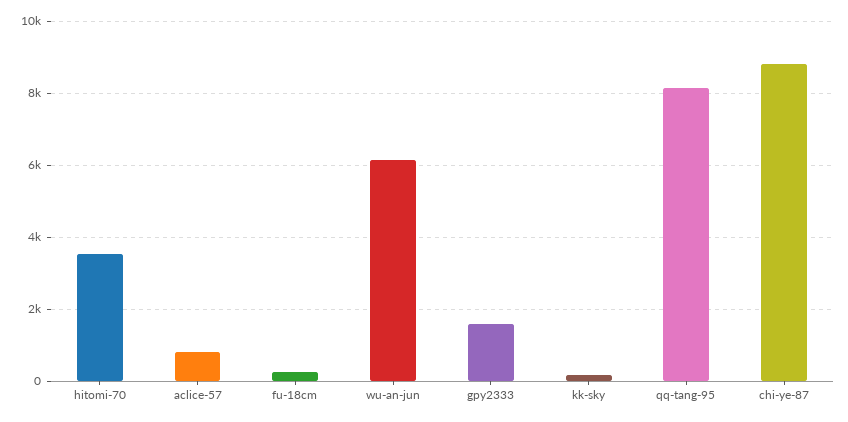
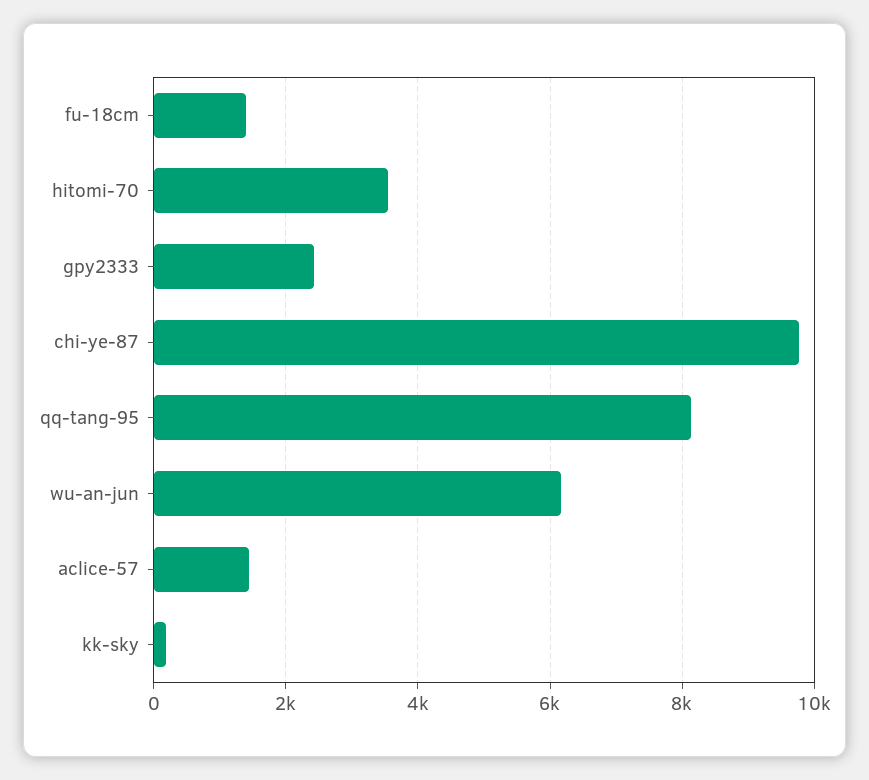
aclice-57: 800 -> 1400
fu-18cm: 200 -> 1400
gpy2333: 1600 -> 2400
chi-ye-87: 8800 -> 9800

